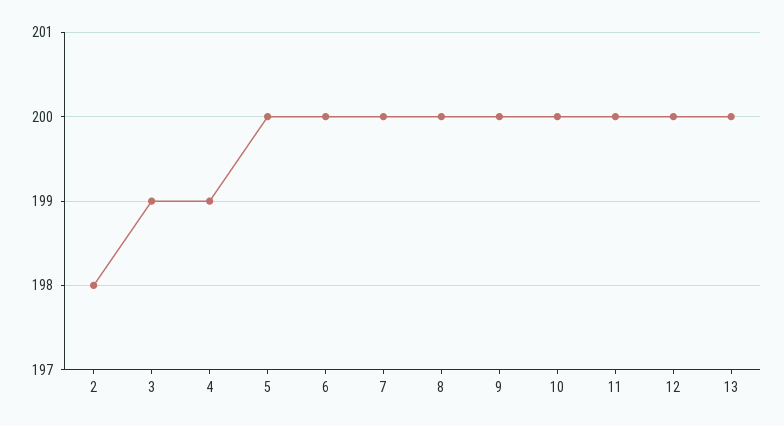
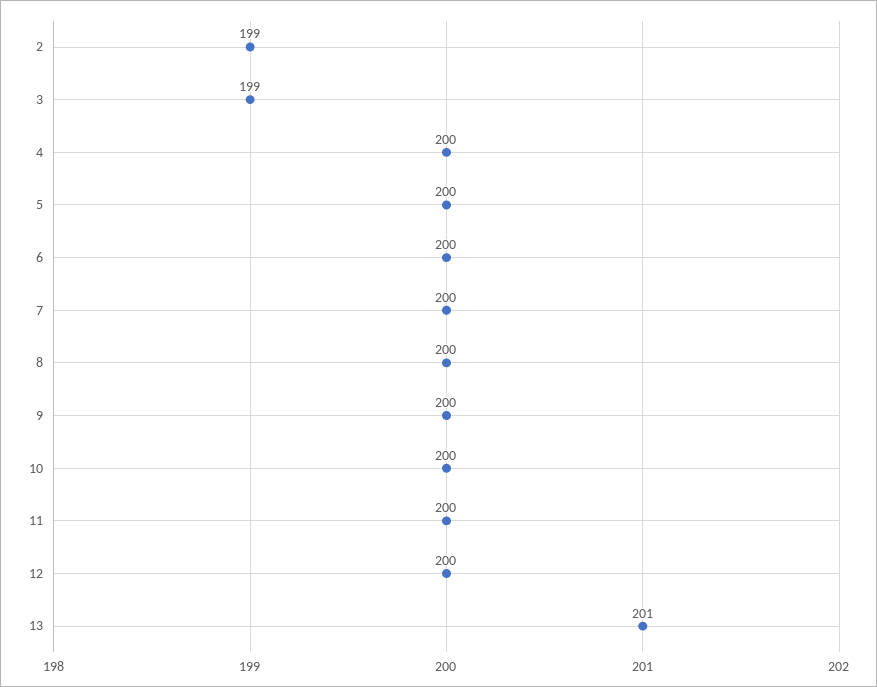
2: 198 -> 199
4: 199 -> 200
13: 200 -> 201

